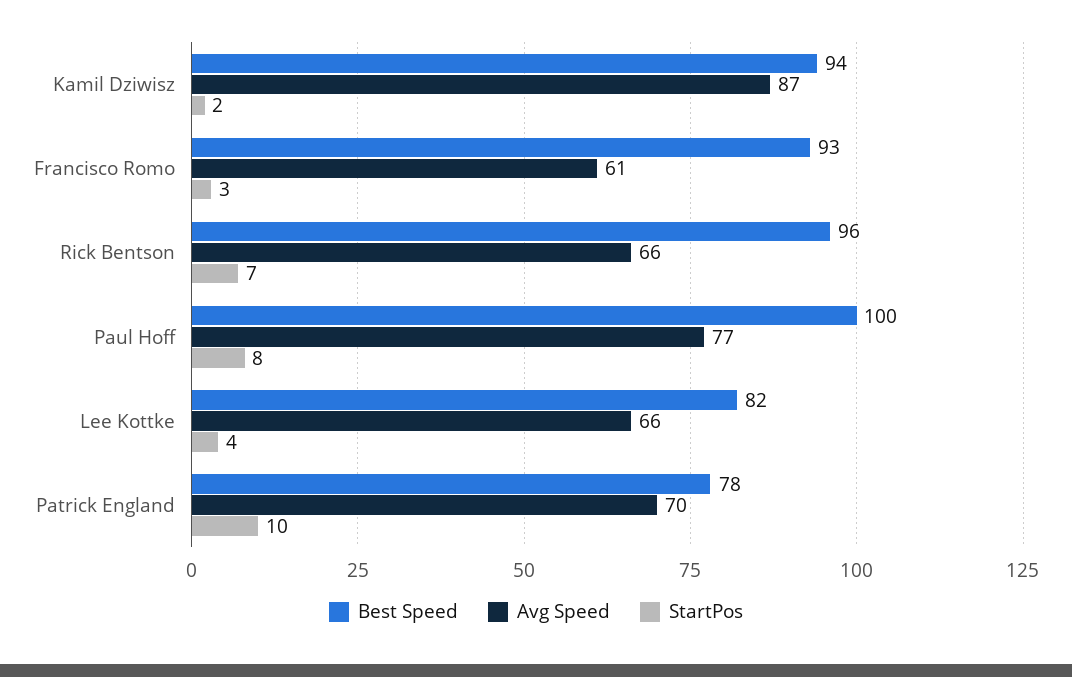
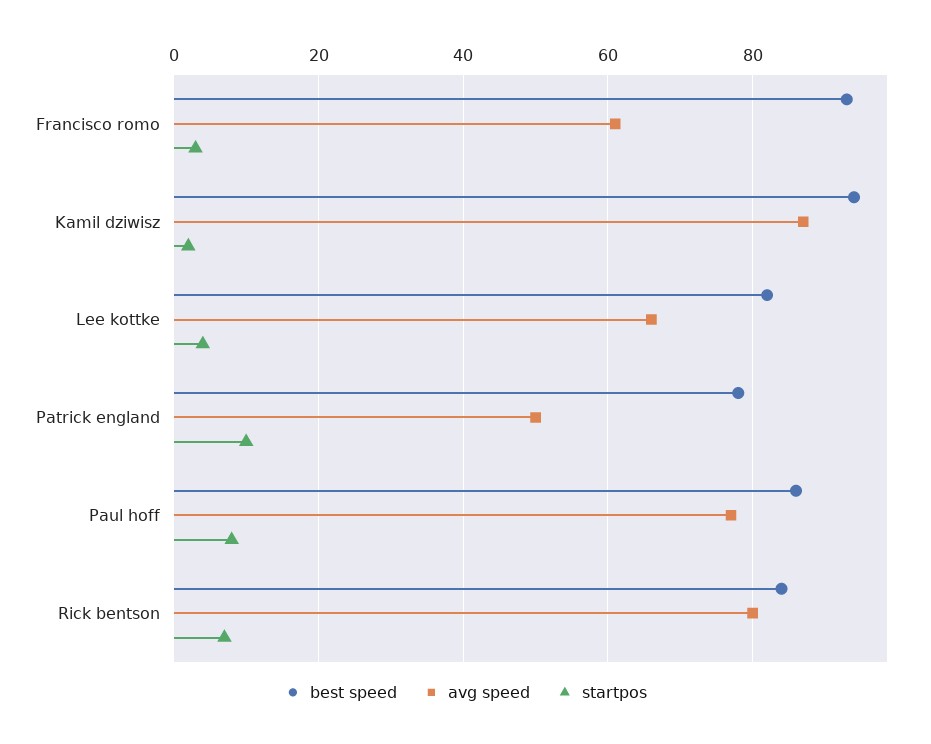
Best Speed, Rick Bentson: 96 -> 85
Avg Speed, Rick Bentson: 66 -> 80
Best Speed, Paul Hoff: 100 -> 85
Avg Speed, Patrick England: 70 -> 50

